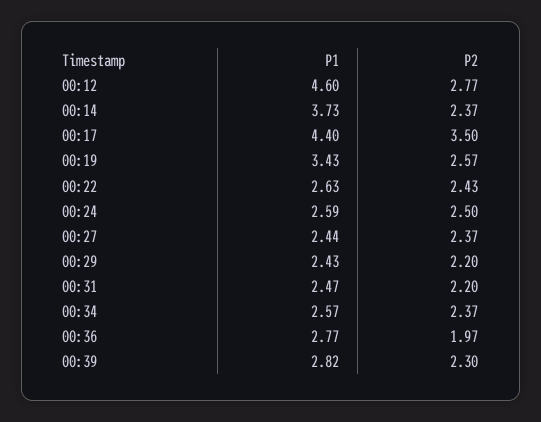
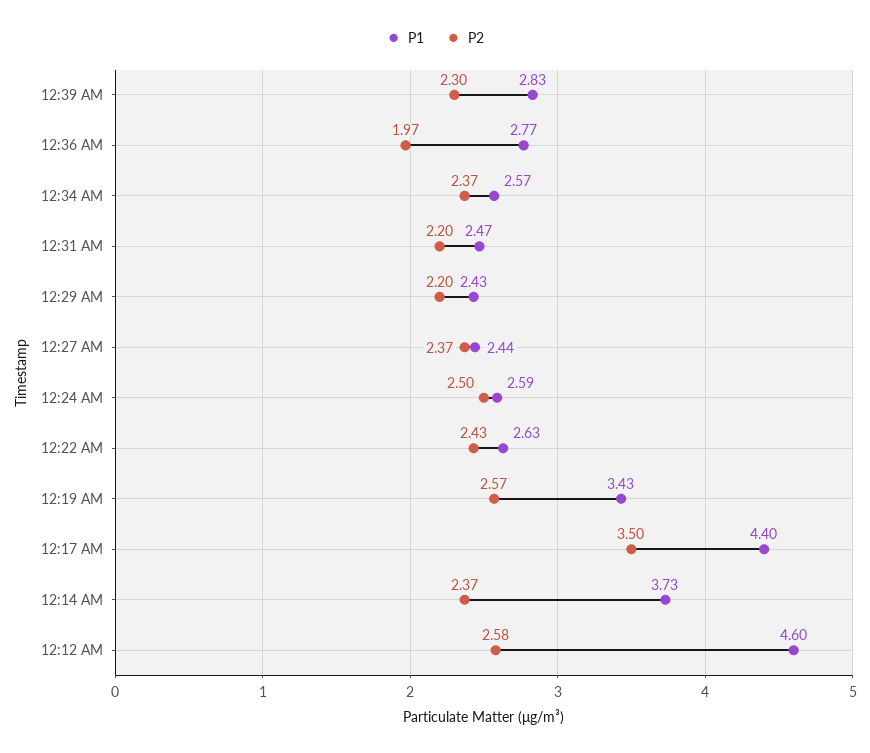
P2, 00:12: 2.77 -> 2.58
P1, 00:39: 2.82 -> 2.83

